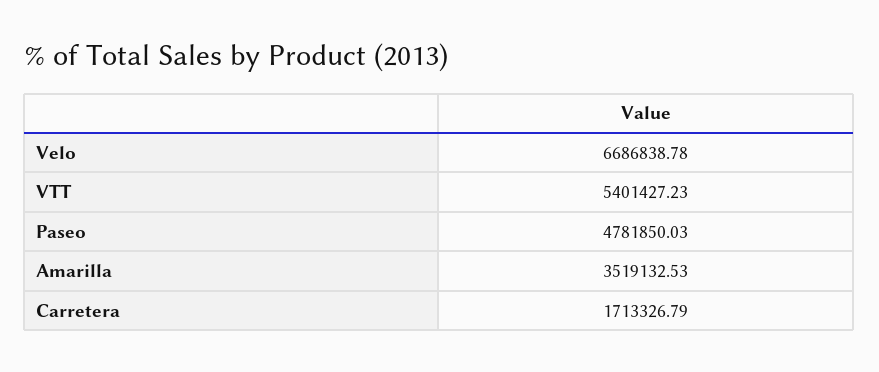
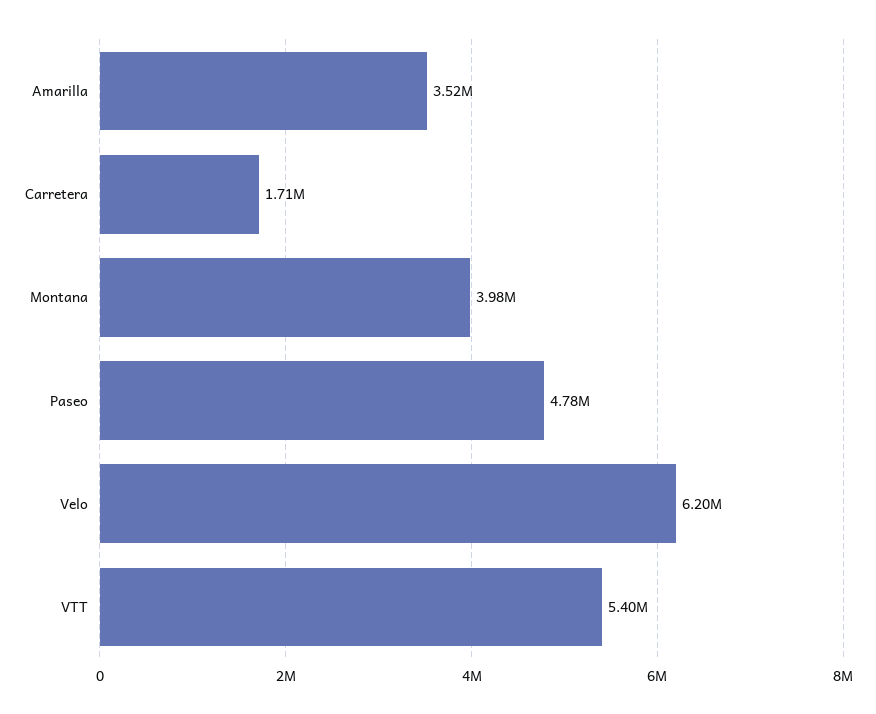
Velo: 6686838.78 -> 6200000
Montana: none -> 3980000

